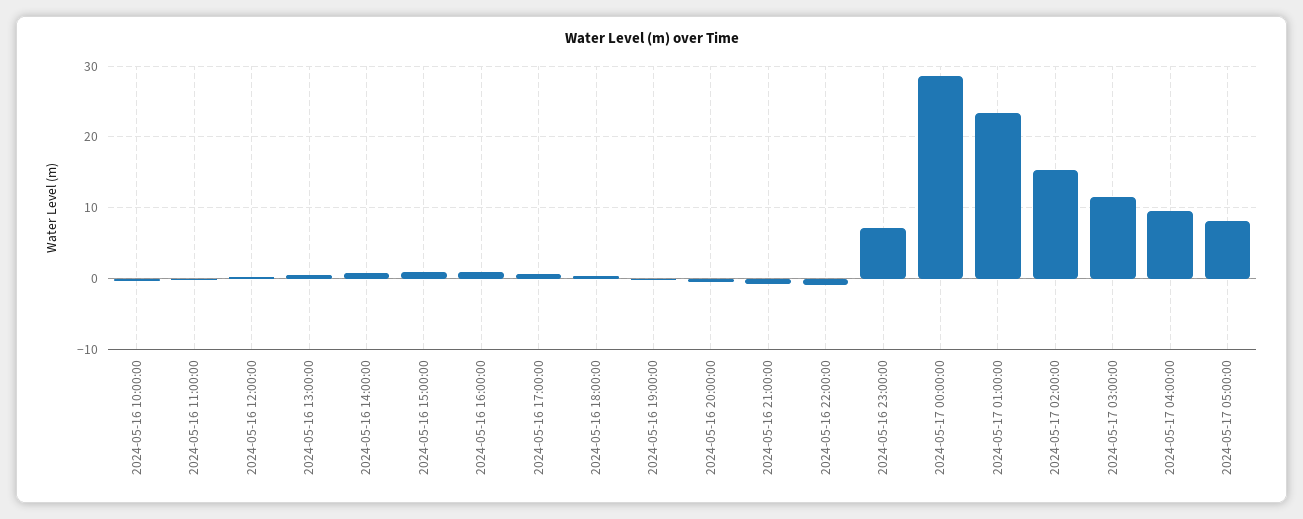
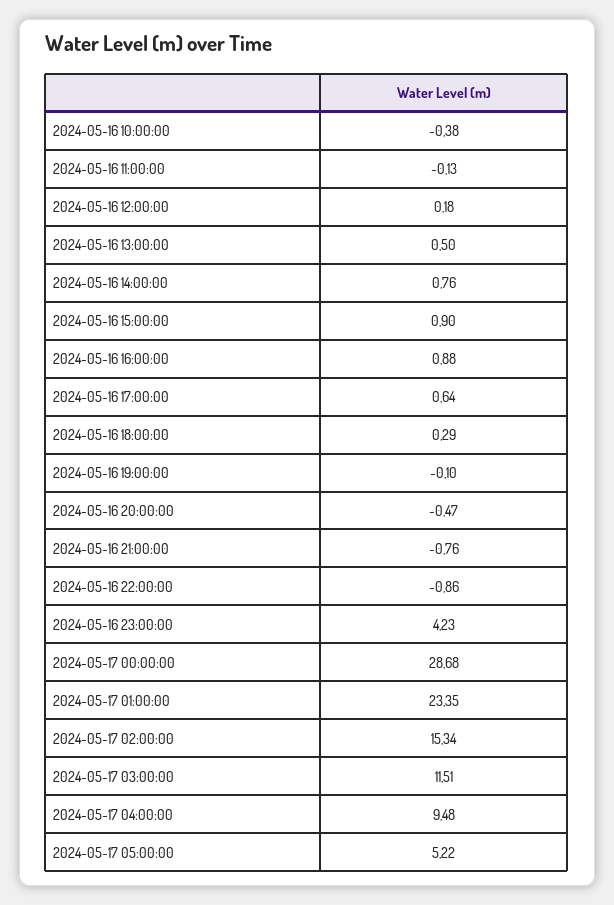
2024-05-16 23:00:00: 7 -> 4.23
2024-05-17 05:00:00: 8 -> 5.22

